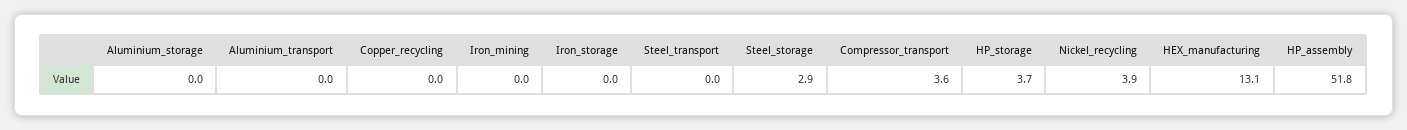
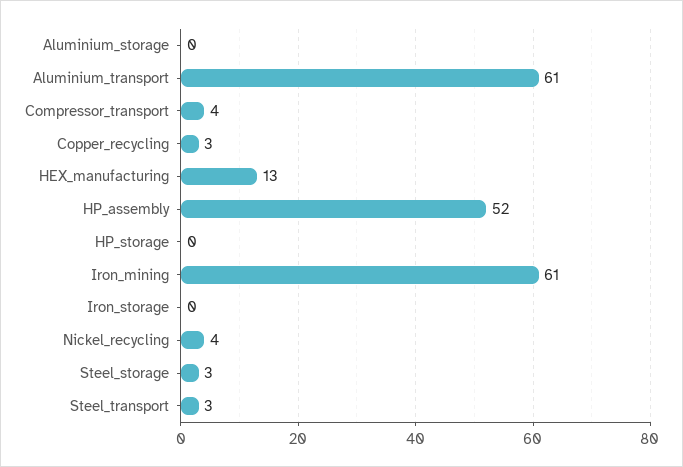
Aluminium_transport: 0 -> 61
Copper_recycling: 0 -> 3
Iron_mining: 0 -> 61
Steel_transport: 0 -> 3
HP_storage: 3.7 -> 0

